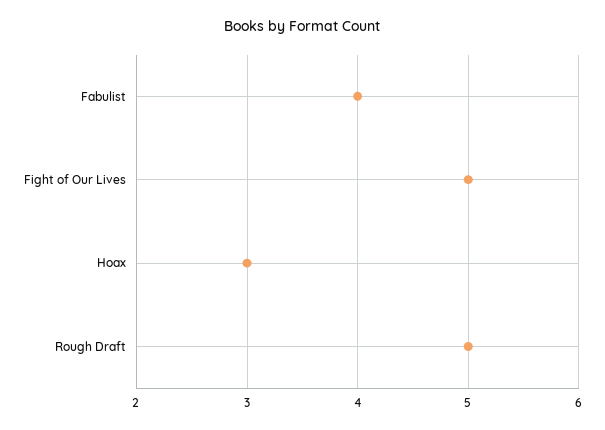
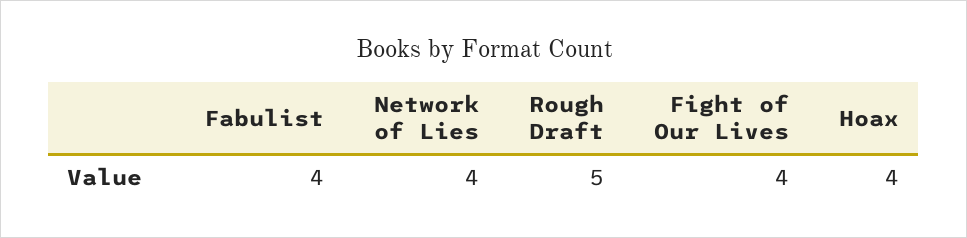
Fight of Our Lives: 5 -> 4
Hoax: 3 -> 4
Network of Lies: none -> 4

